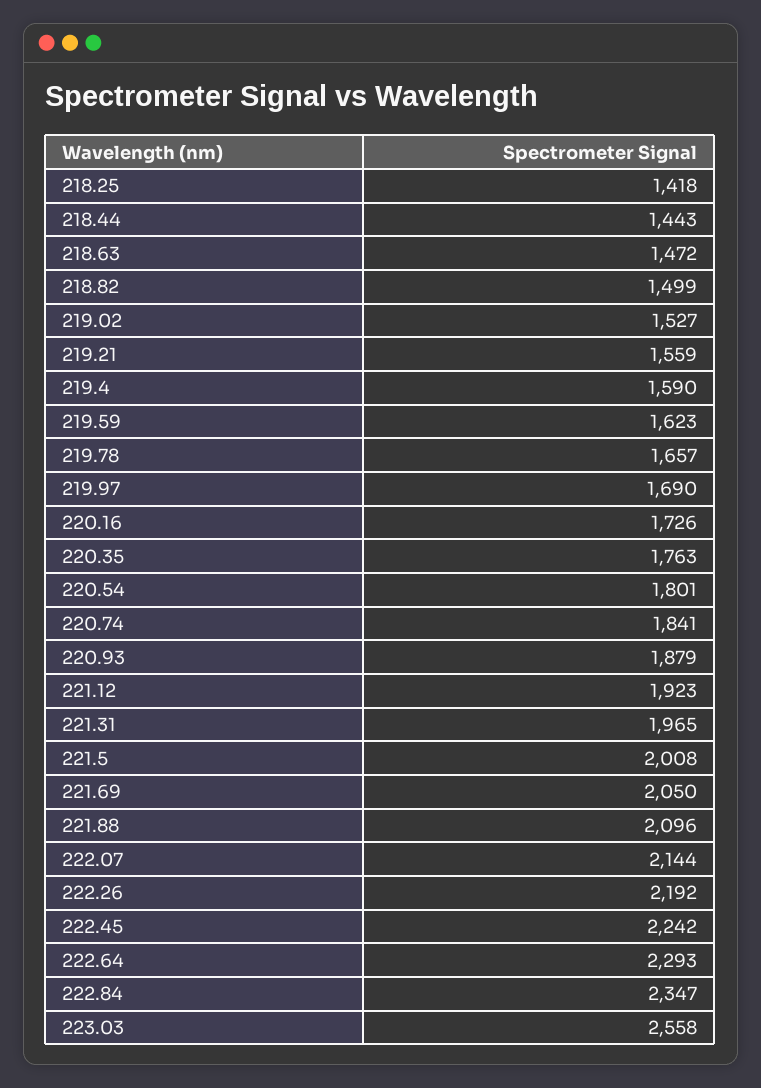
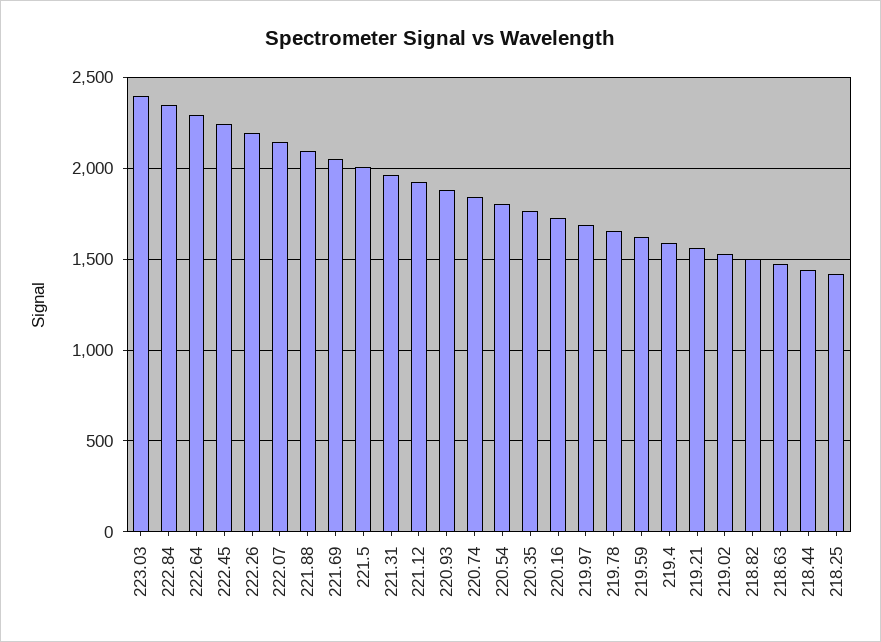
223.03: 2558 -> 2400

